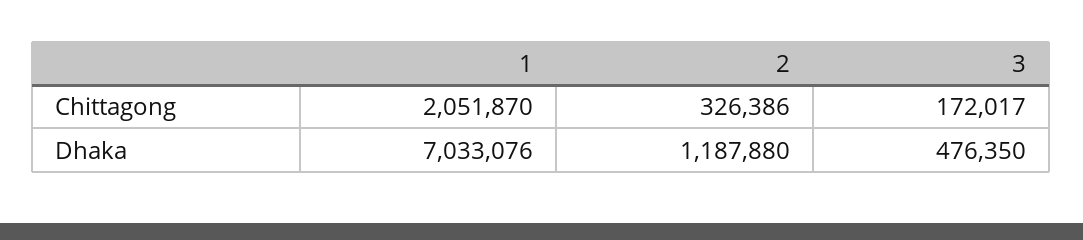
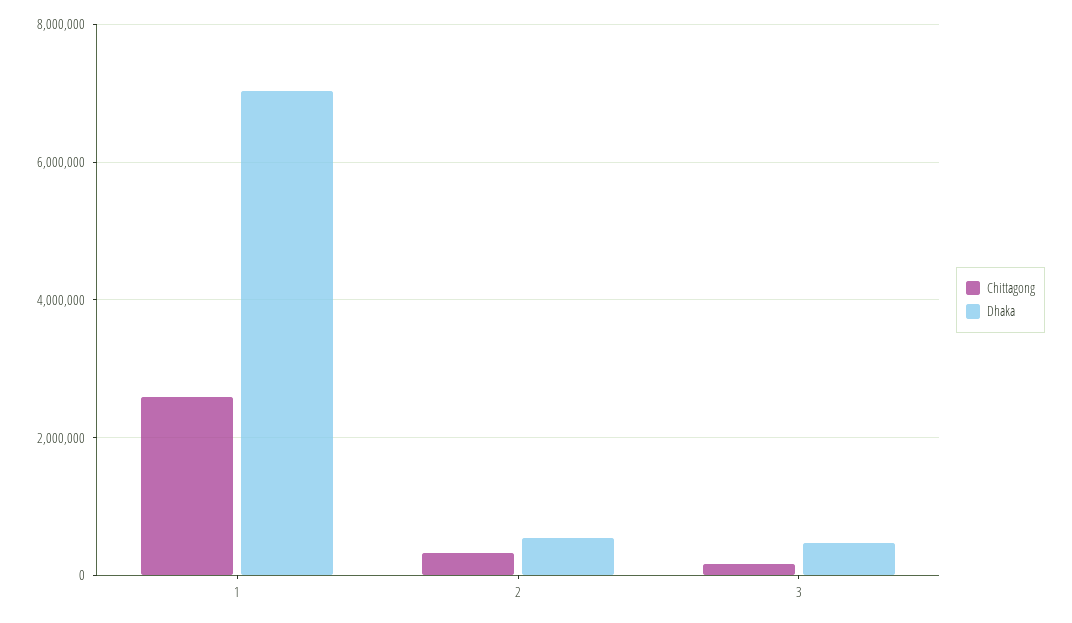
Chittagong, 1: 2051870 -> 2600000
Dhaka, 2: 1187880 -> 600000

